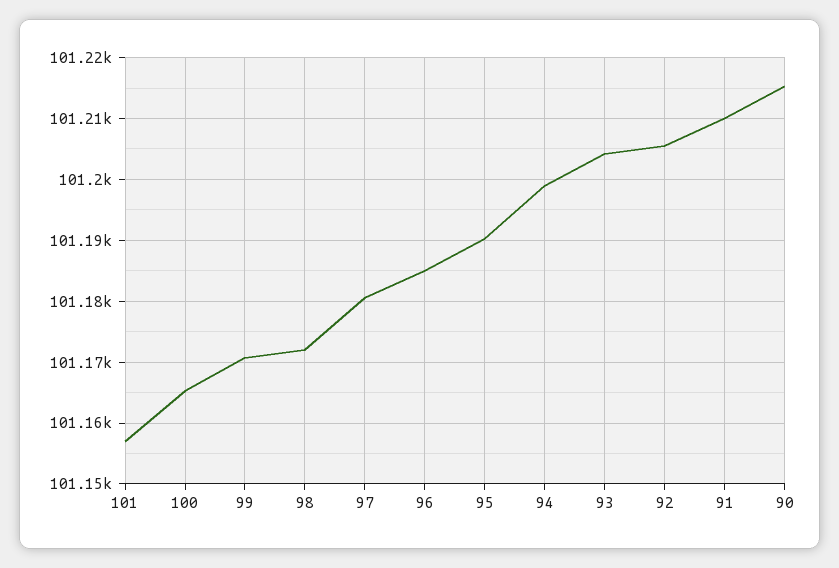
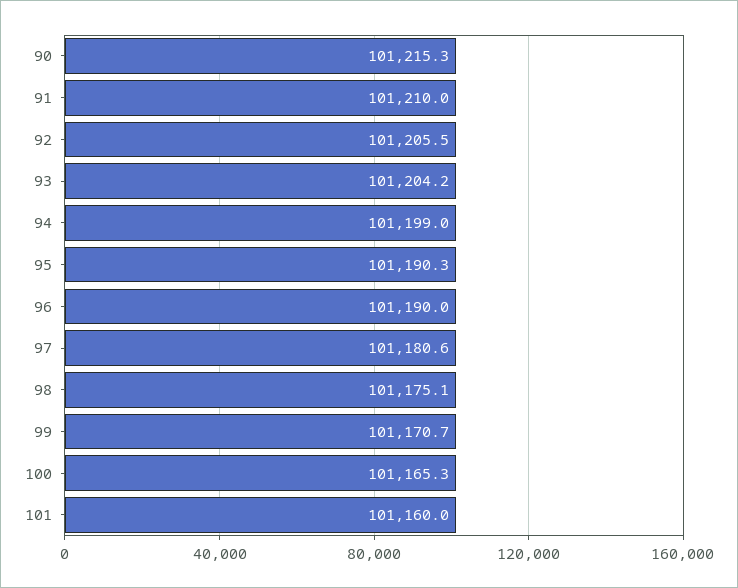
101: 101157 -> 101160
98: 101172 -> 101175.1
96: 101185 -> 101190

